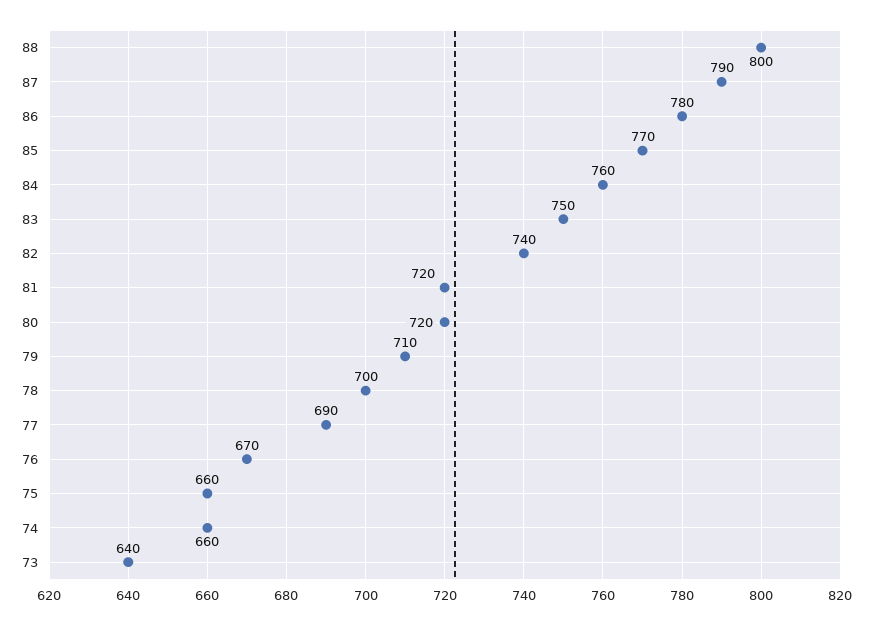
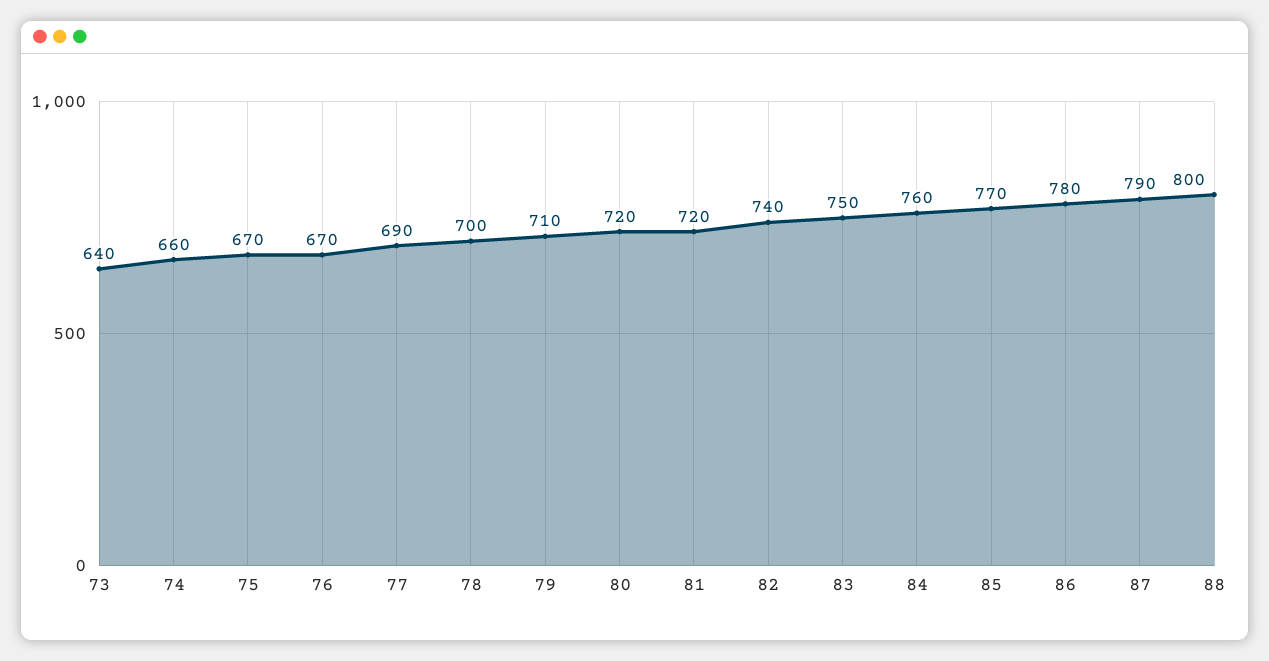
75: 660 -> 670

